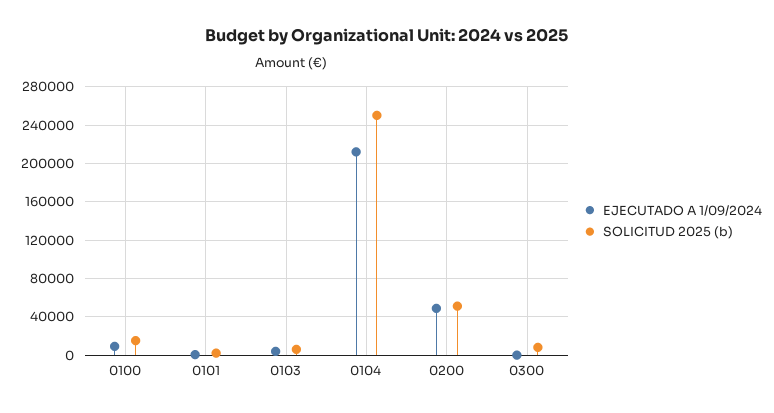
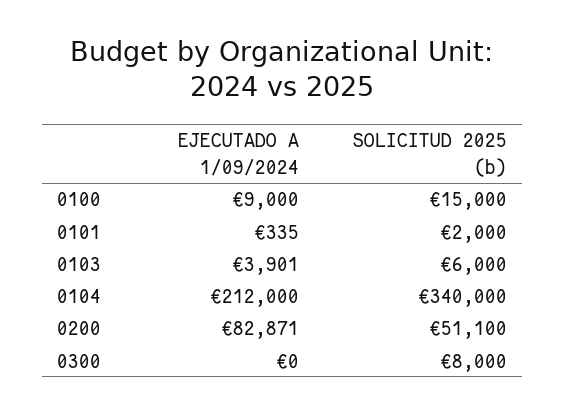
SOLICITUD 2025 (b), 0104: 250000 -> 340000
EJECUTADO A 1/09/2024, 0200: 50000 -> 82871

